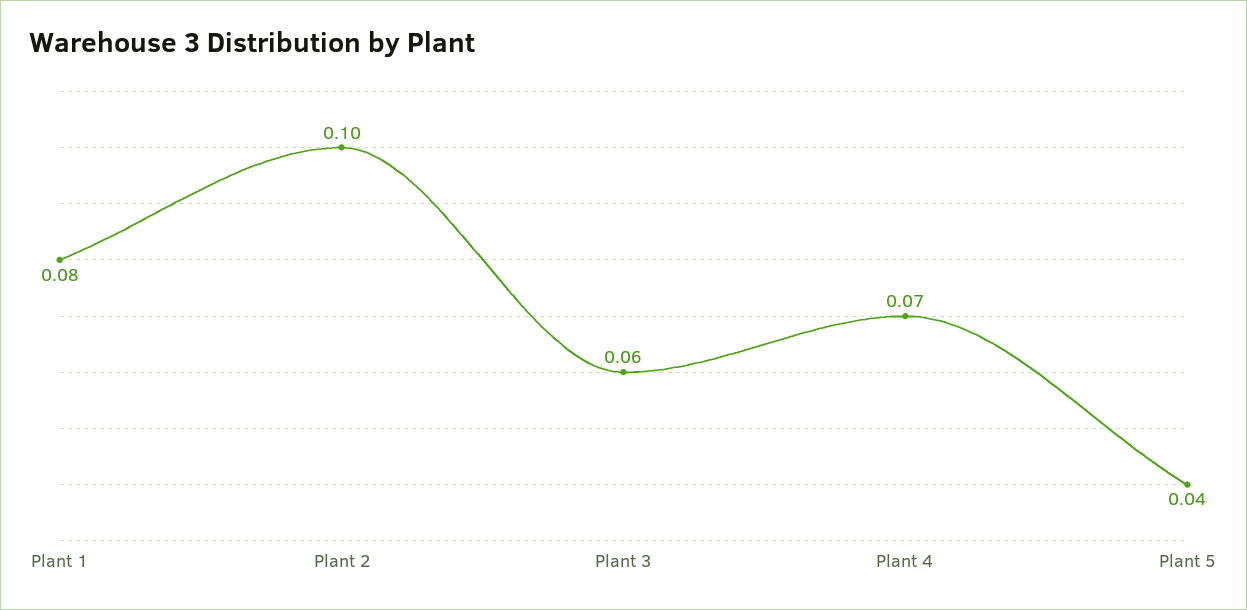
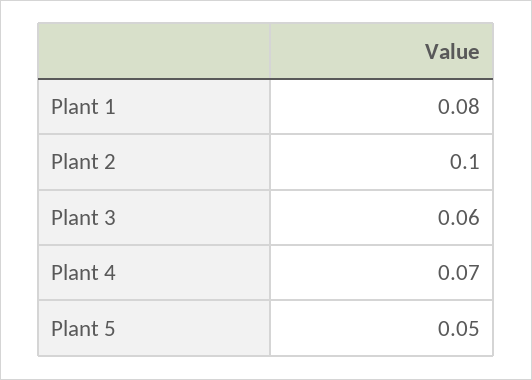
Plant 5: 0.04 -> 0.05

